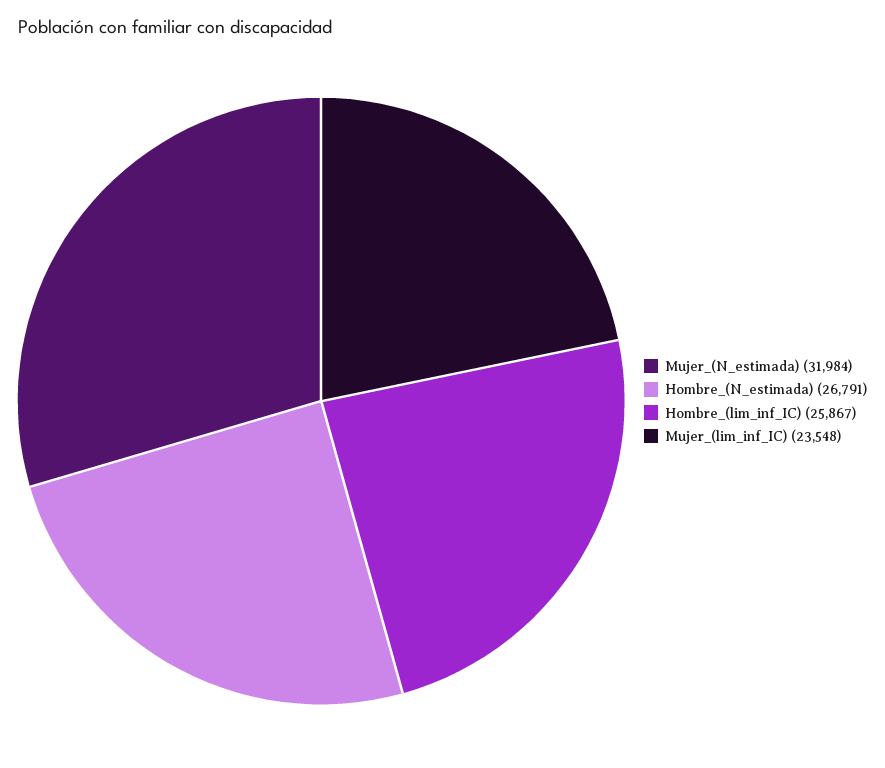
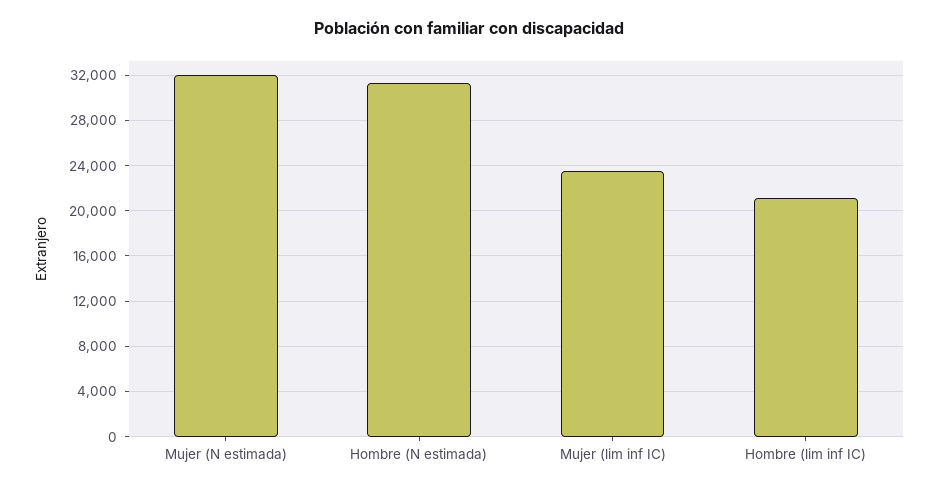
Hombre_(N_estimada): 26791 -> 31000
Hombre_(lim_inf_IC): 25867 -> 21000

